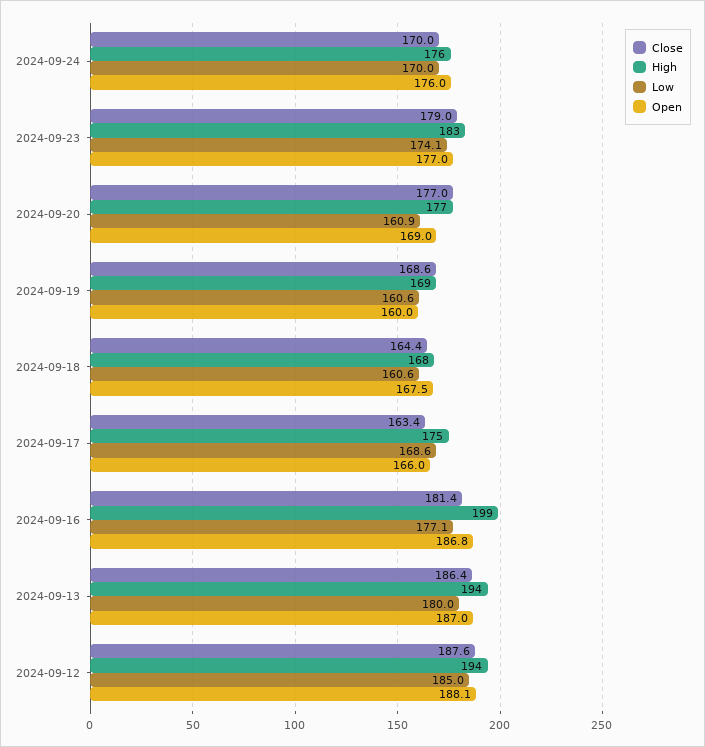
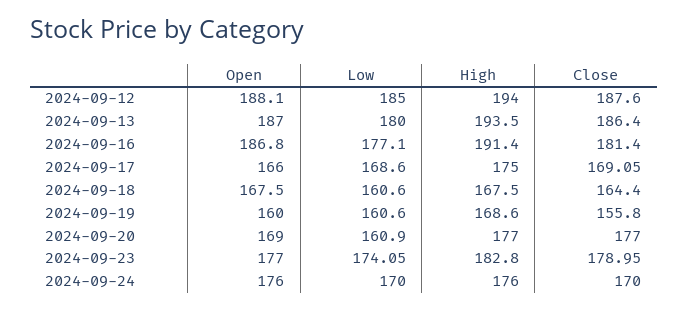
Close, 2024-09-19: 168.6 -> 155.8
Close, 2024-09-17: 163.4 -> 169.05
High, 2024-09-16: 199 -> 191.4

